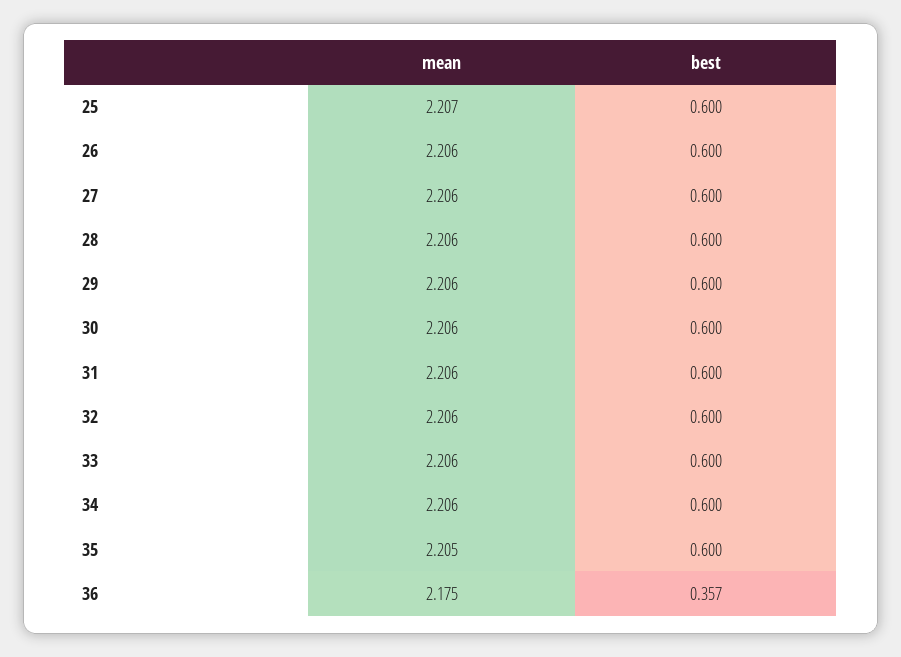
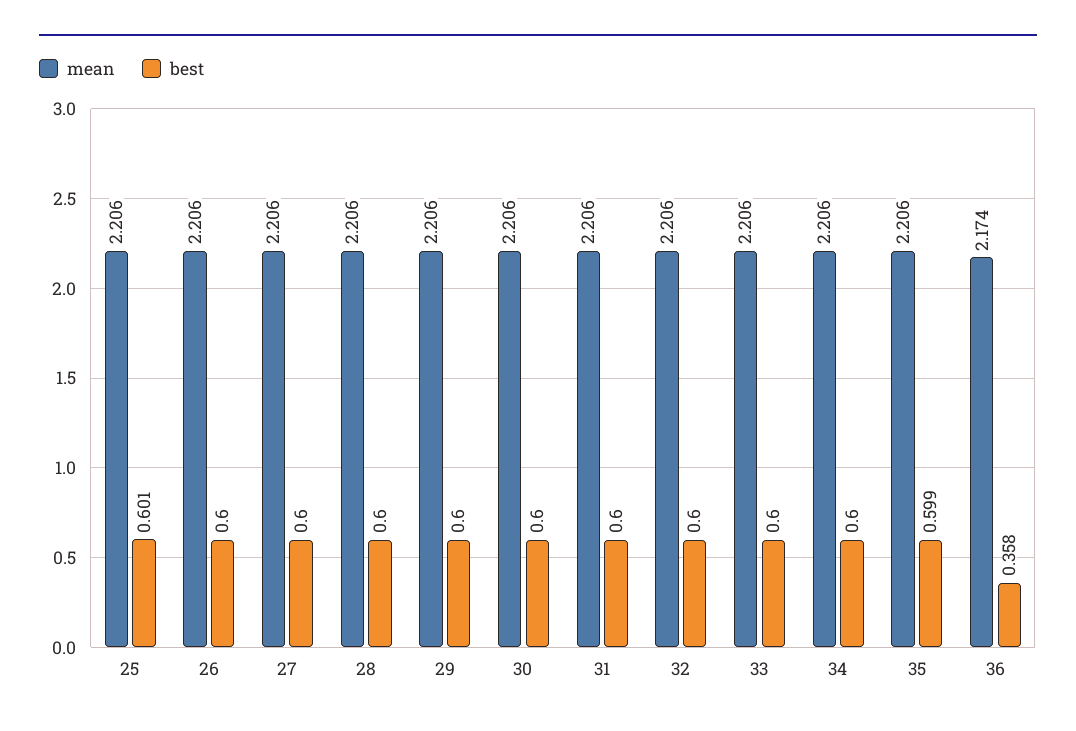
mean, 25: 2.207 -> 2.206
best, 25: 0.6 -> 0.601
mean, 35: 2.205 -> 2.206
best, 35: 0.6 -> 0.599
mean, 36: 2.175 -> 2.174
best, 36: 0.357 -> 0.358

